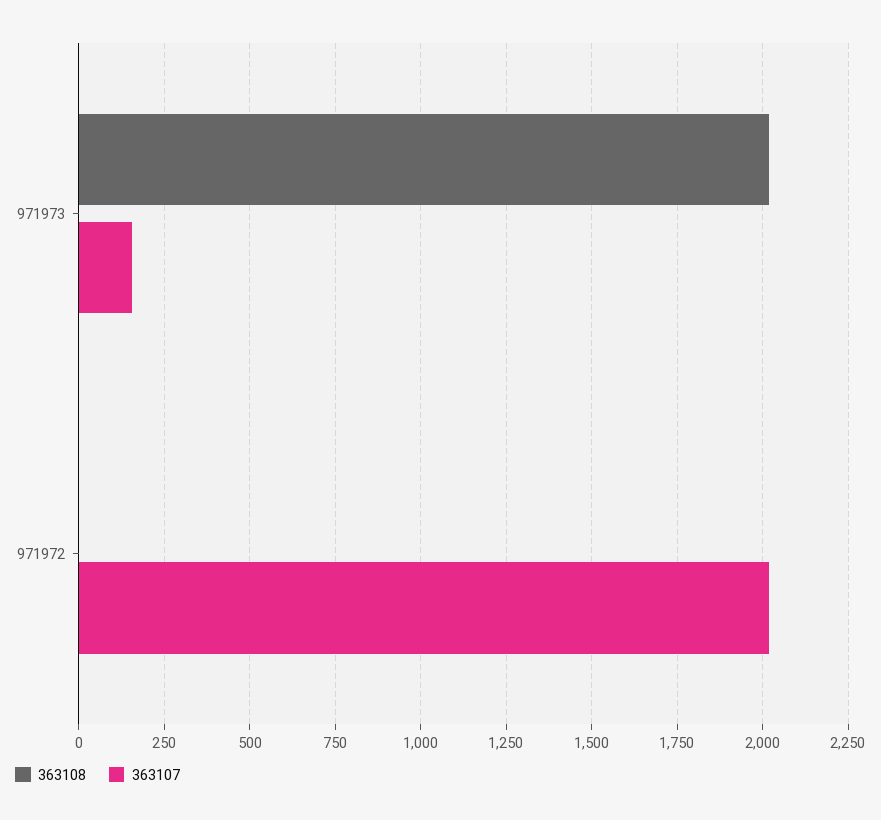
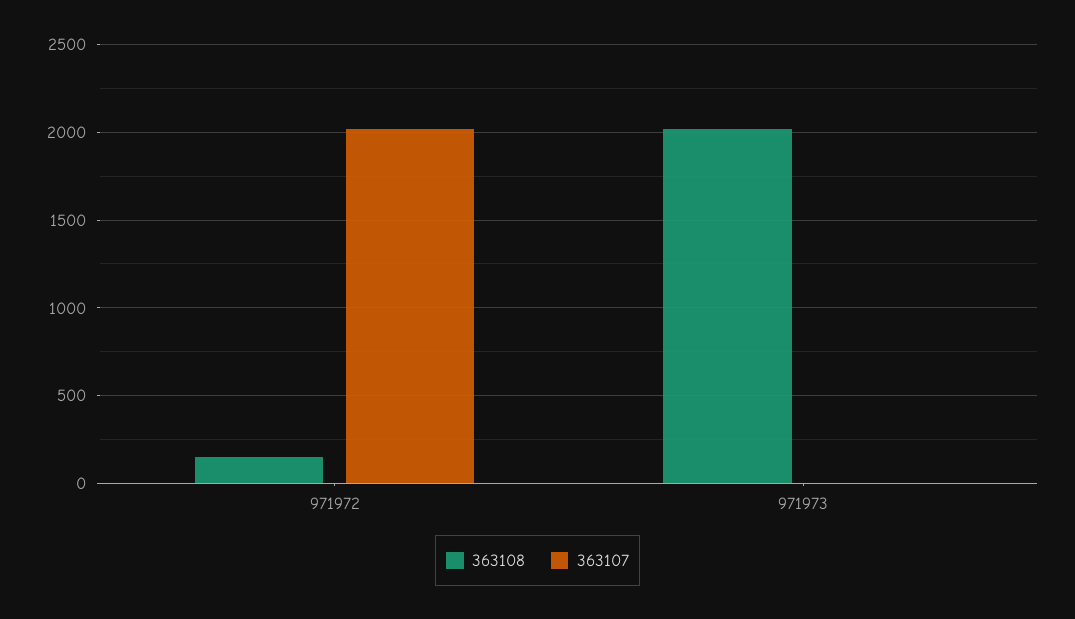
363107, 971973: 150 -> 0
363108, 971972: 0 -> 150

